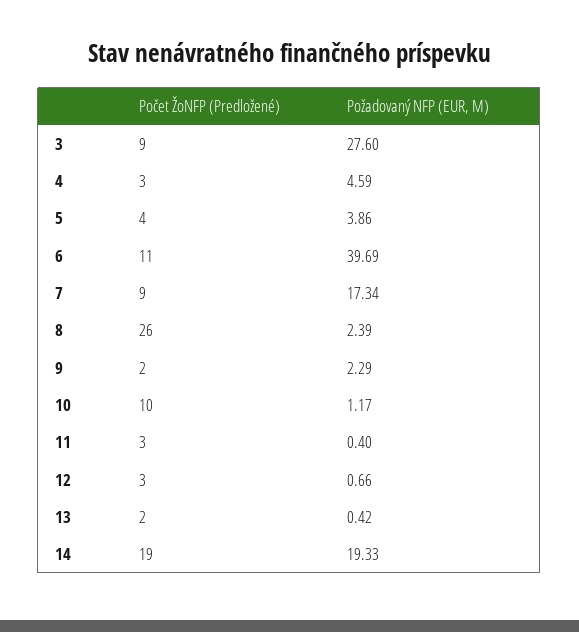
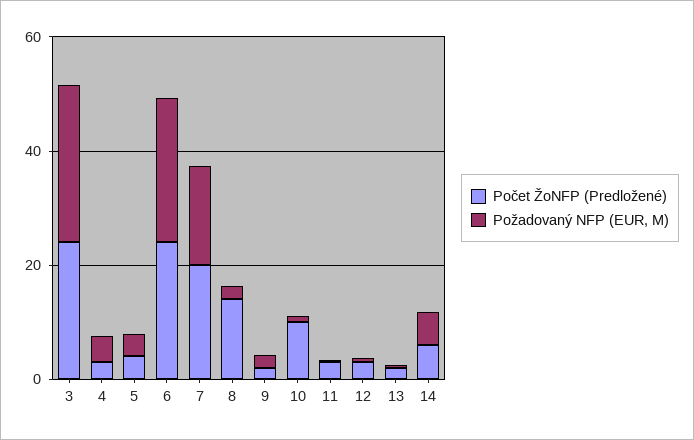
Počet ŽoNFP (Predložené), 3: 9 -> 25
Počet ŽoNFP (Predložené), 6: 11 -> 25
Požadovaný NFP (EUR, M), 6: 39.69 -> 25
Počet ŽoNFP (Predložené), 7: 9 -> 20
Počet ŽoNFP (Predložené), 8: 26 -> 15
Počet ŽoNFP (Predložené), 14: 19 -> 5
Požadovaný NFP (EUR, M), 14: 19.33 -> 5

